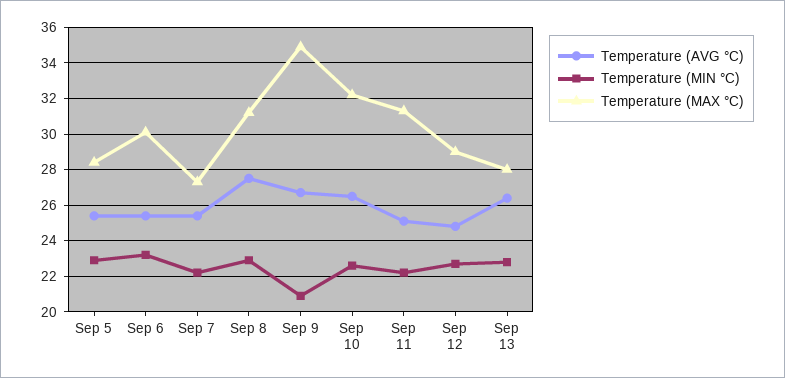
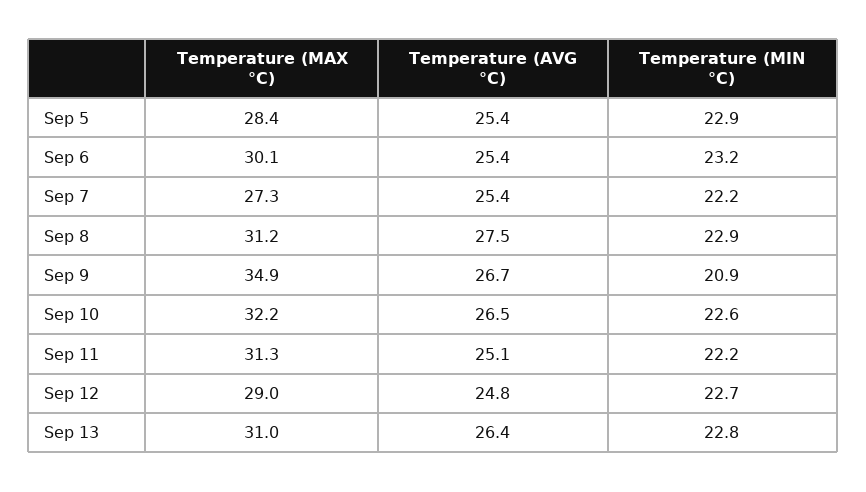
Temperature (MAX °C), Sep 13: 28 -> 31

